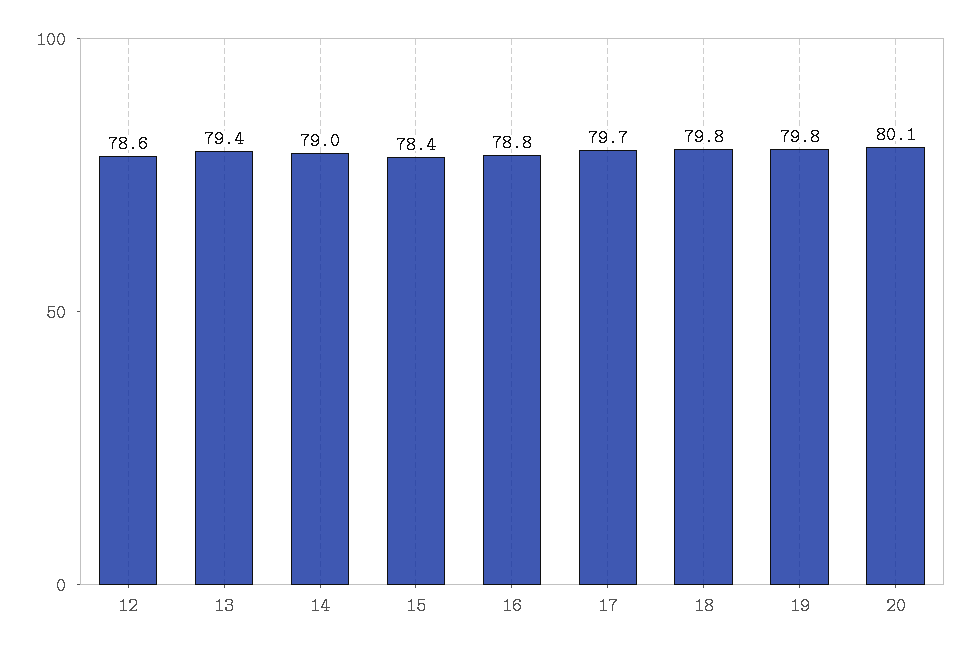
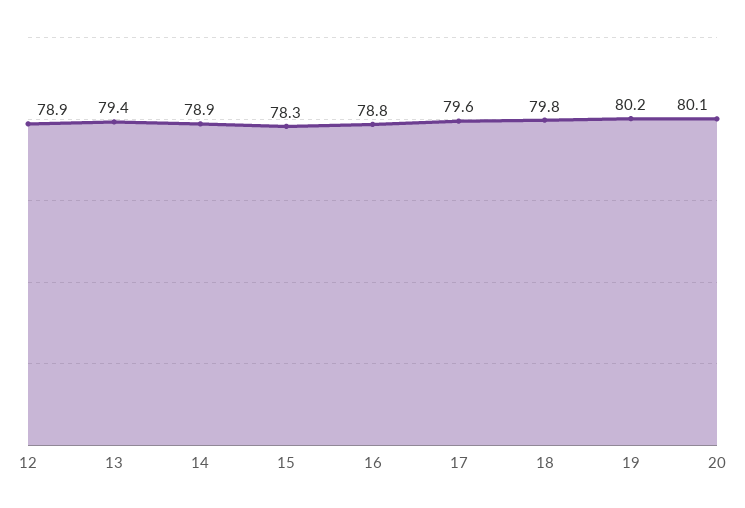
12: 78.6 -> 78.9
14: 79 -> 78.9
15: 78.4 -> 78.3
17: 79.7 -> 79.6
19: 79.8 -> 80.2

